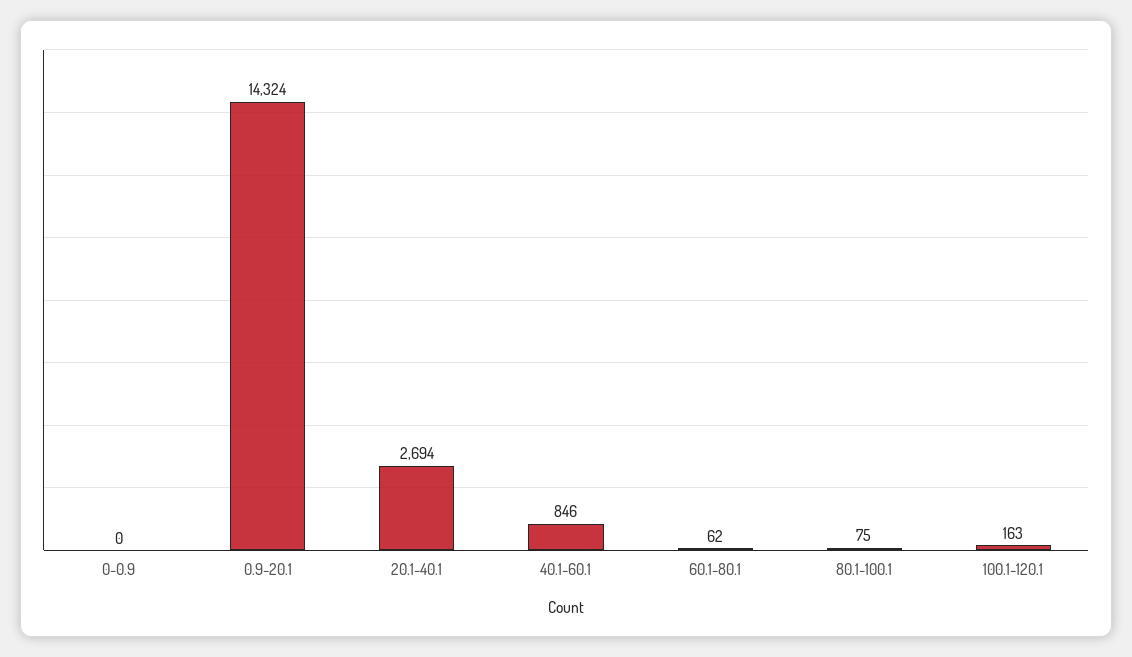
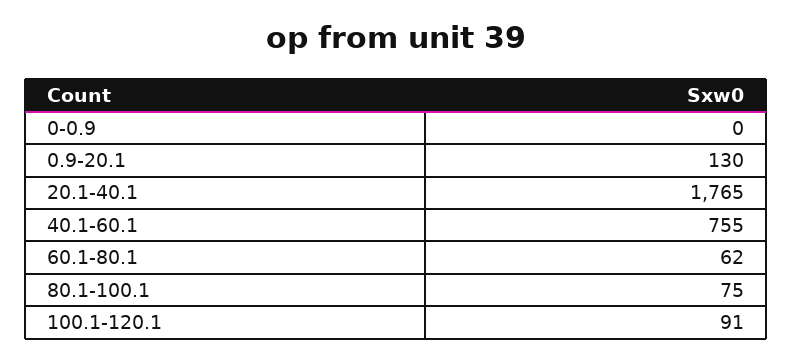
0.9-20.1: 14324 -> 130
20.1-40.1: 2694 -> 1765
40.1-60.1: 846 -> 755
100.1-120.1: 163 -> 91

